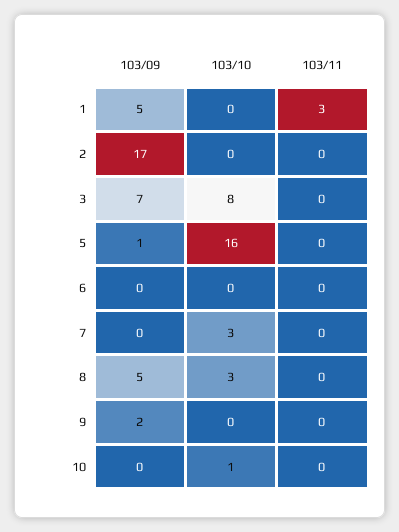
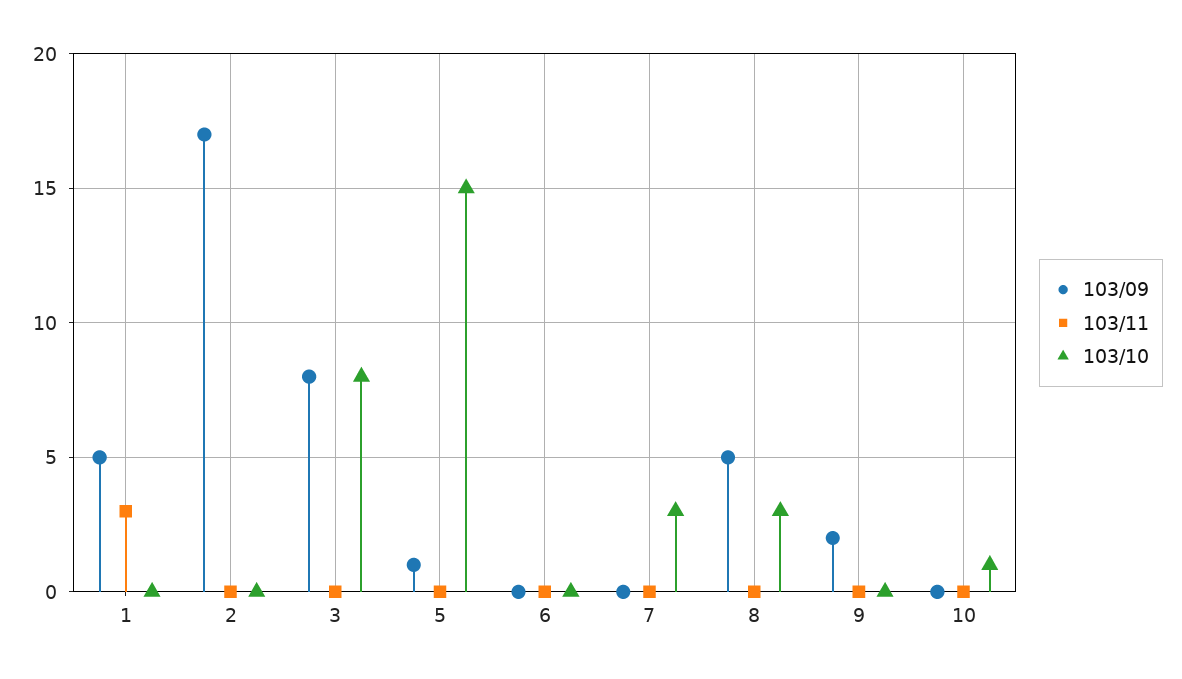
103/09, 3: 7 -> 8
103/10, 5: 16 -> 15

